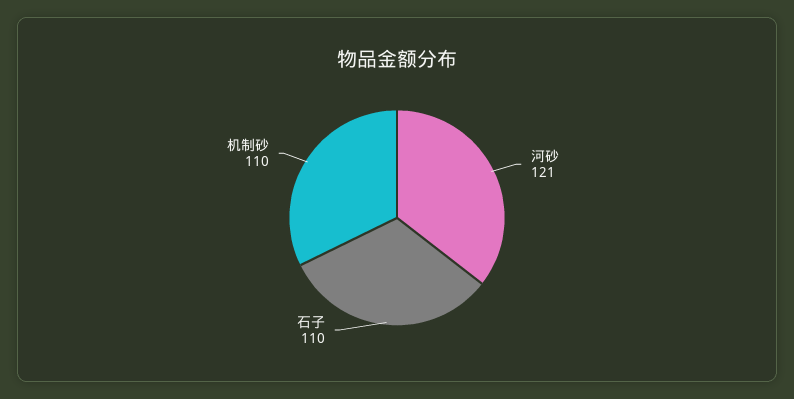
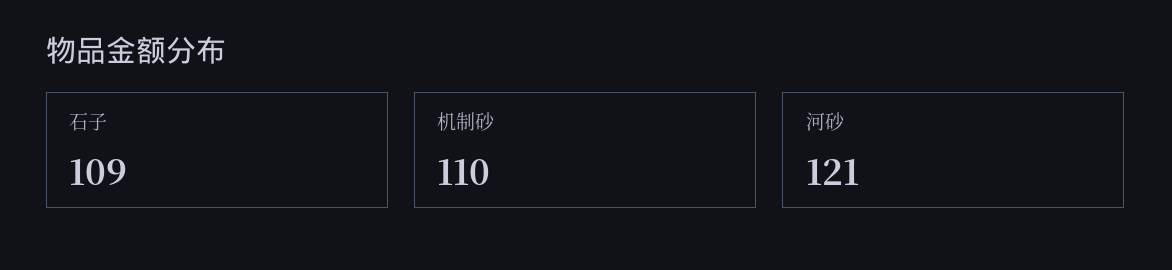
石子: 110 -> 109

